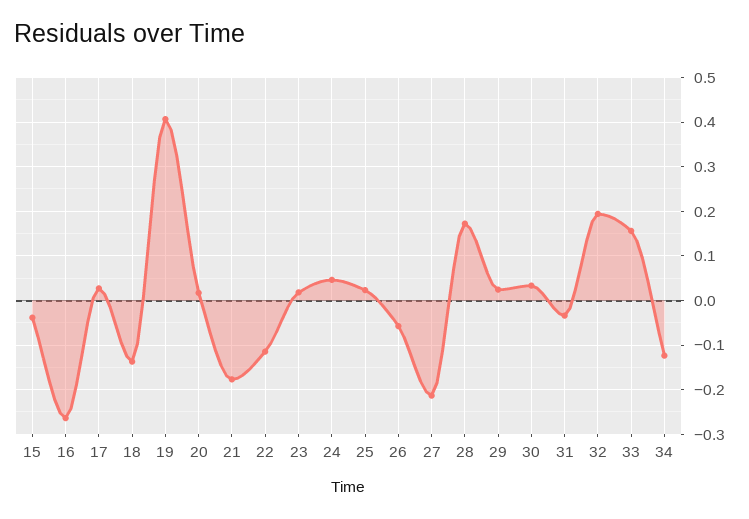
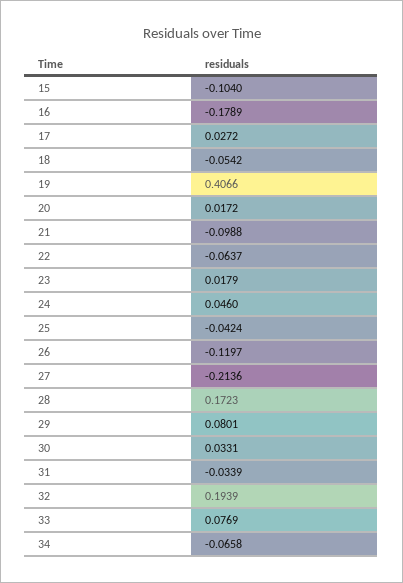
15: -0.04 -> -0.104
16: -0.26 -> -0.1789
18: -0.14 -> -0.0542
21: -0.18 -> -0.0988
22: -0.12 -> -0.0637
25: 0.02 -> -0.0424
26: -0.06 -> -0.1197
29: 0.02 -> 0.0801
33: 0.16 -> 0.0769
34: -0.12 -> -0.0658

